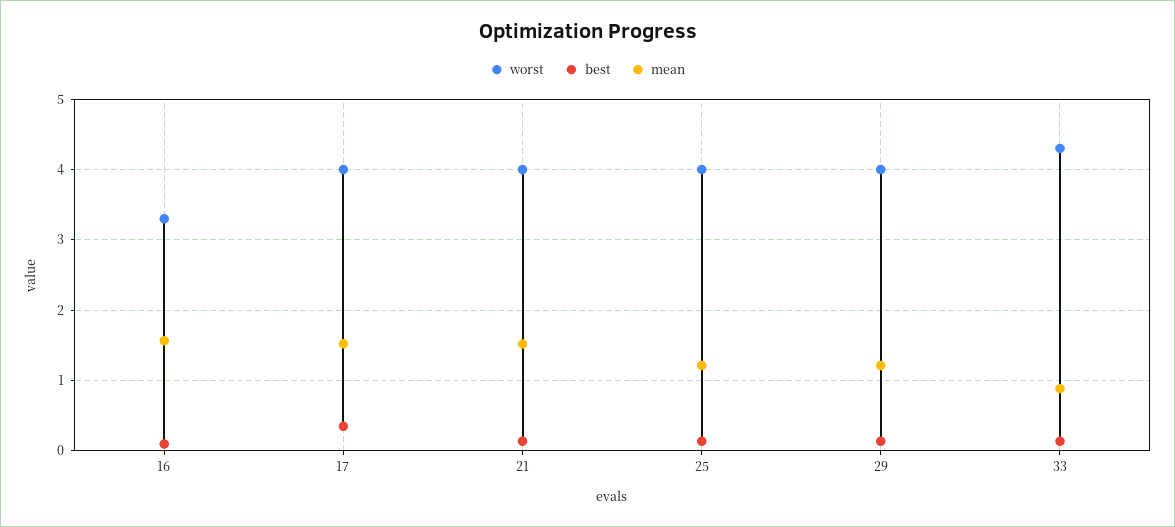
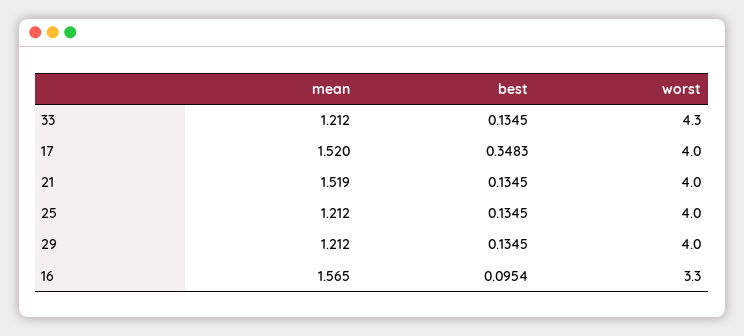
mean, 33: 0.9 -> 1.212

